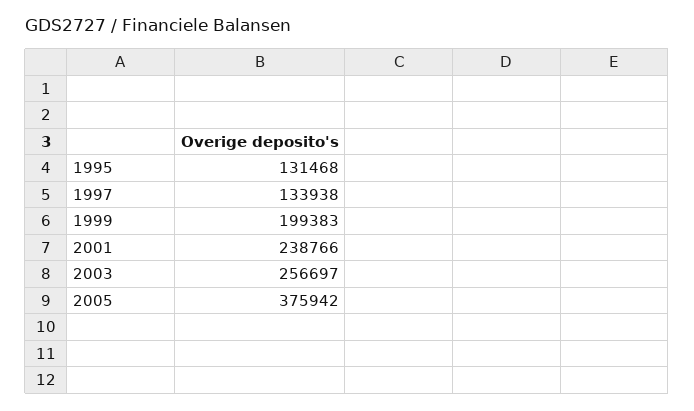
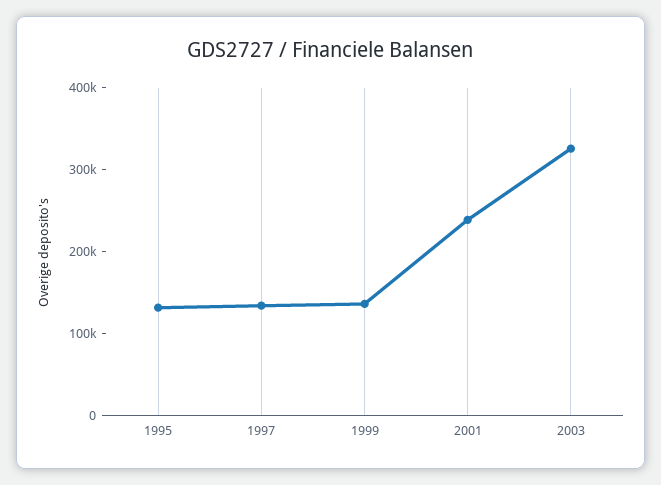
1999: 199383 -> 140000
2003: 256697 -> 320000
2005: 375942 -> none

